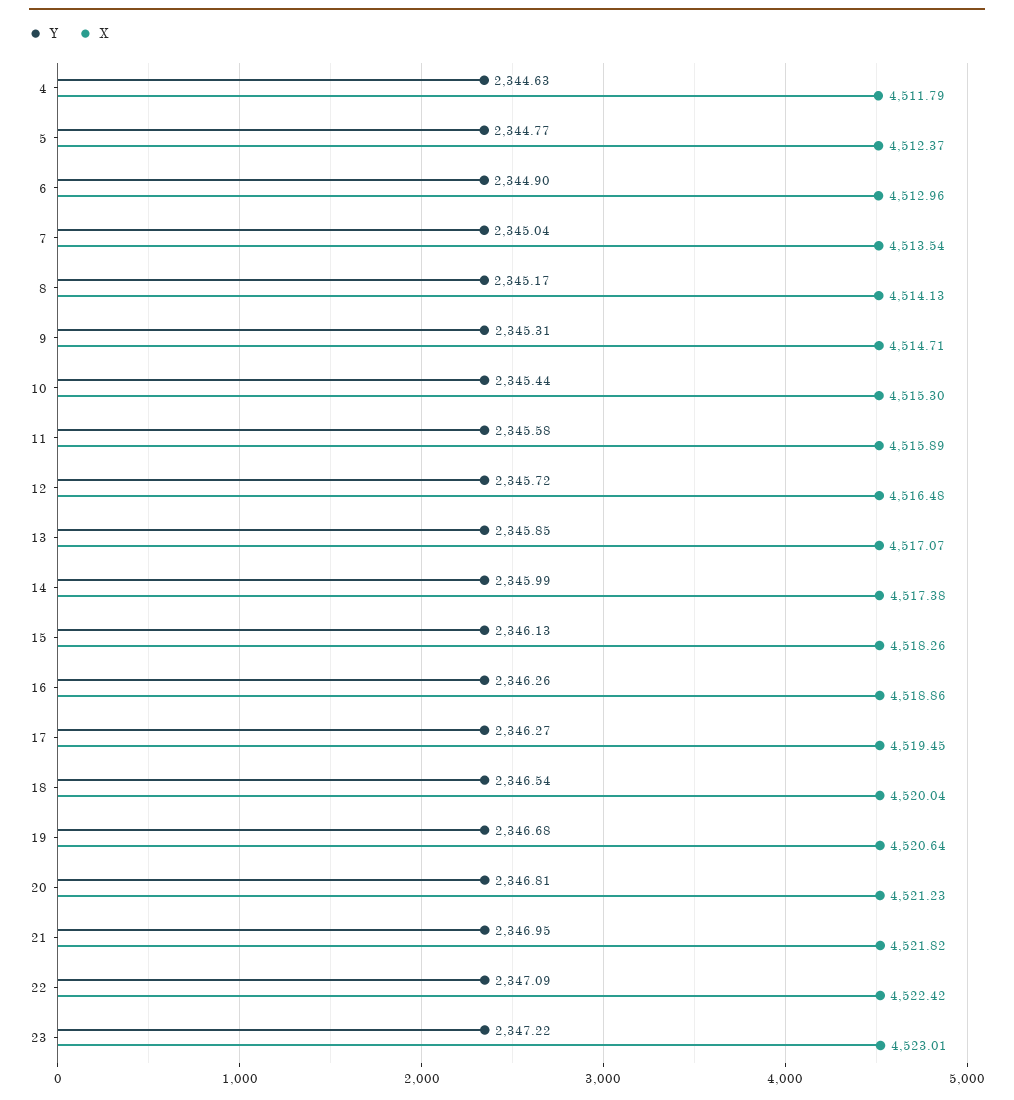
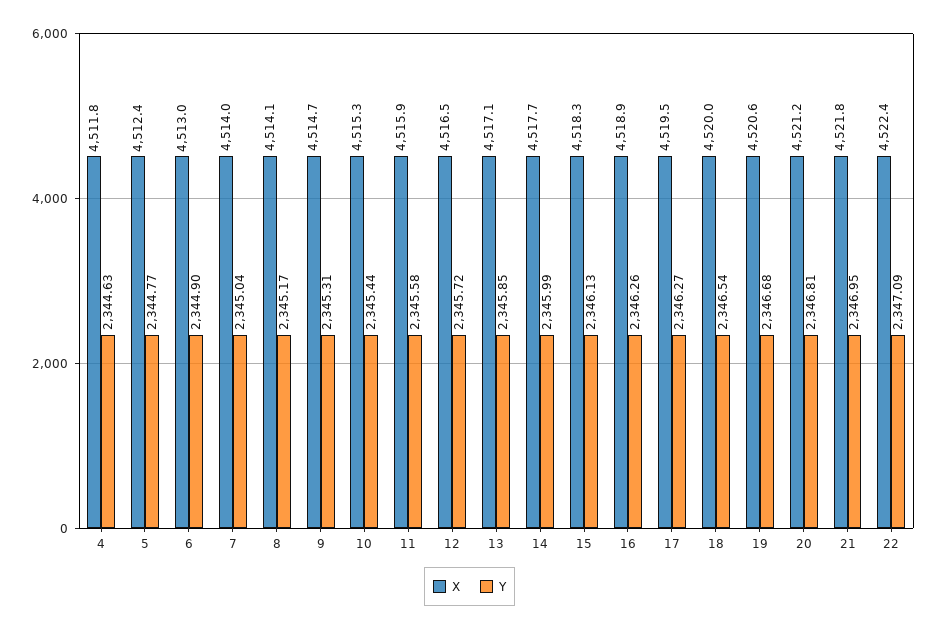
X, 7: 4513.54 -> 4514
X, 14: 4517.38 -> 4517.7
Y, 23: 2347.22 -> none
X, 23: 4523.01 -> none

